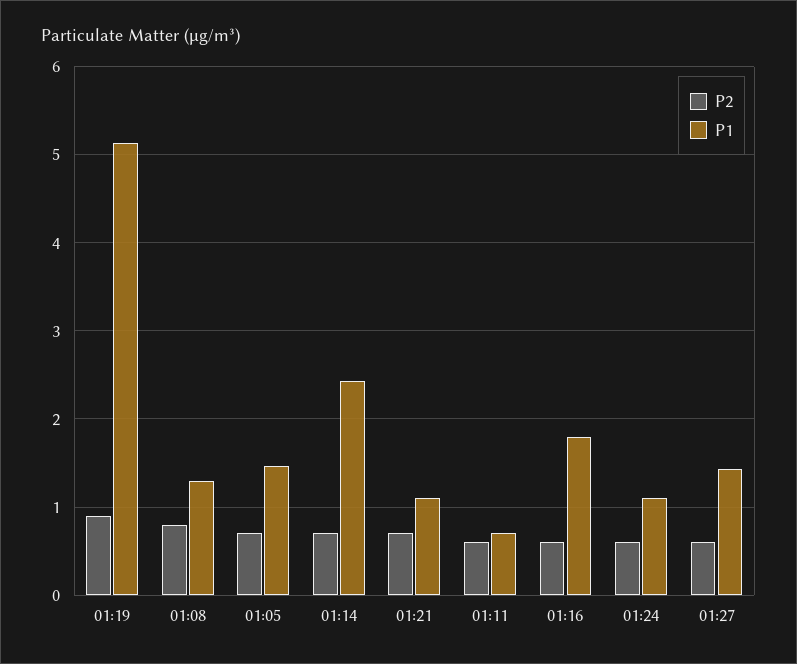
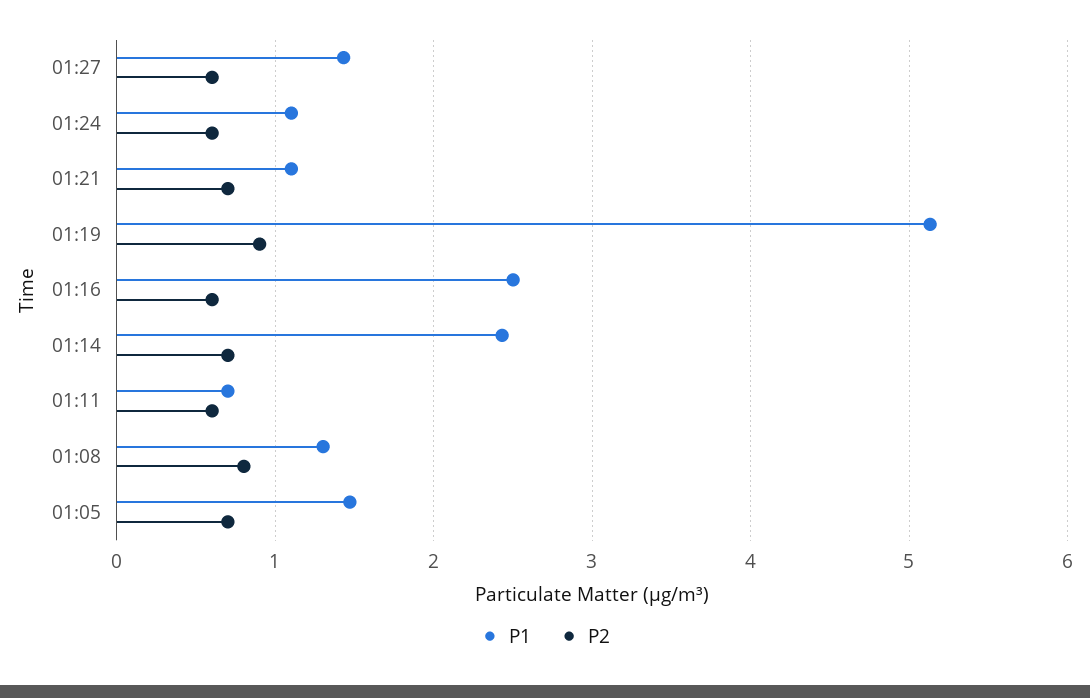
P1, 01:16: 1.8 -> 2.5

